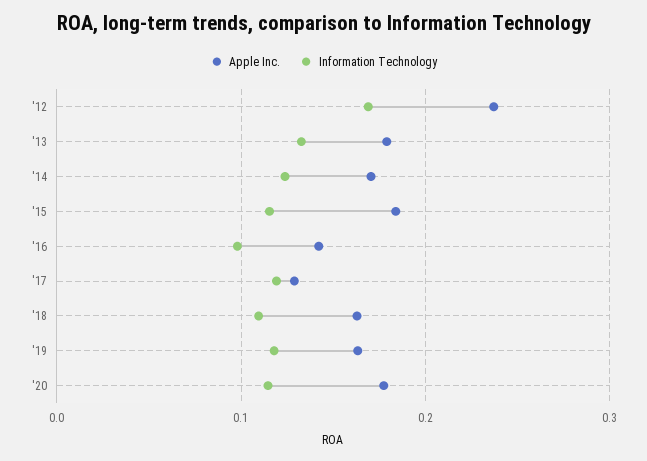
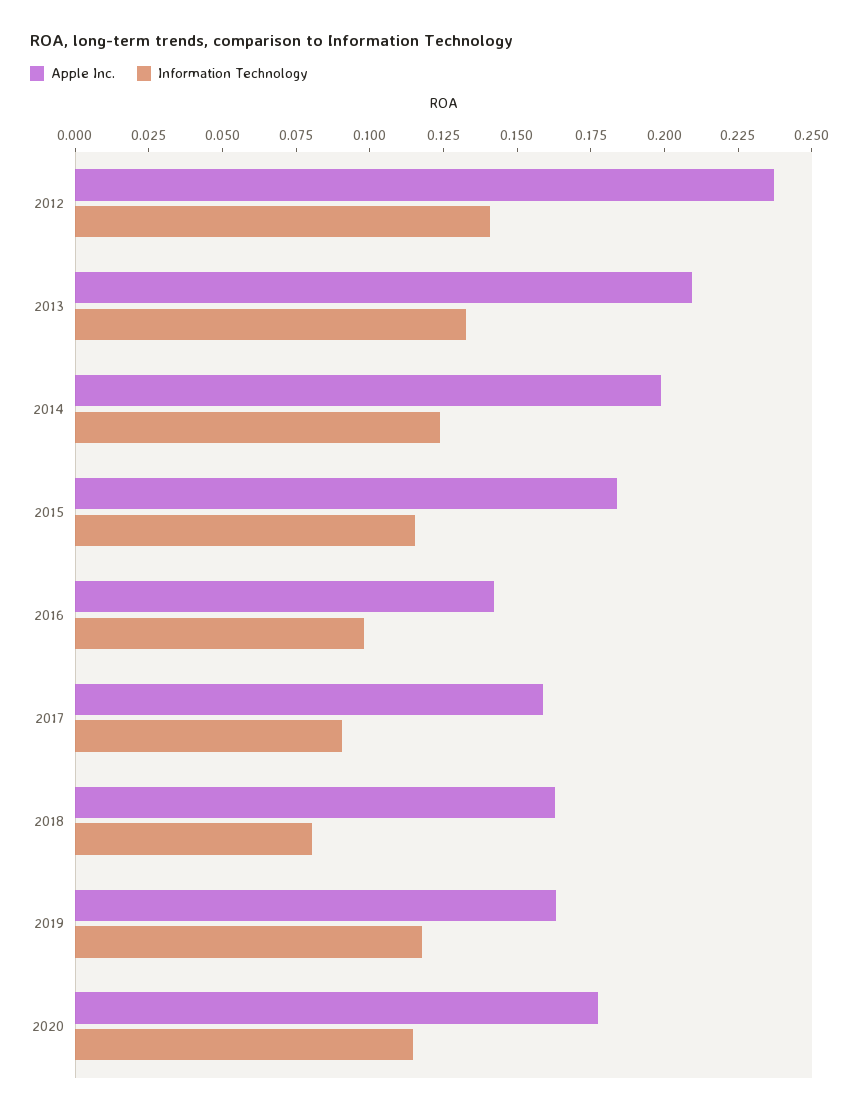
Information Technology, '12: 0.17 -> 0.14
Apple Inc., '13: 0.18 -> 0.21
Apple Inc., '14: 0.17 -> 0.2
Apple Inc., '17: 0.13 -> 0.16
Information Technology, '17: 0.12 -> 0.09
Information Technology, '18: 0.11 -> 0.08

